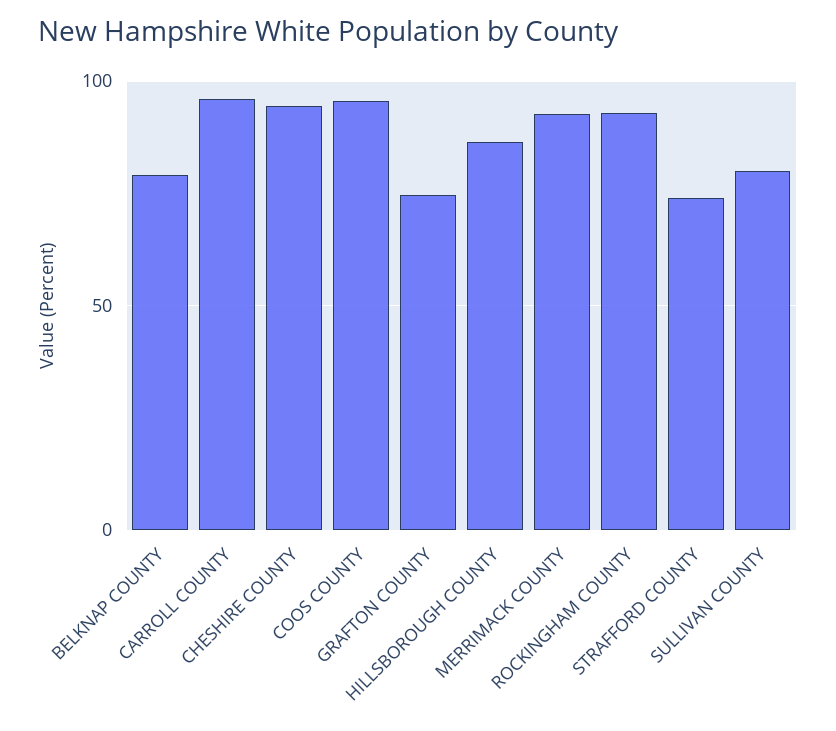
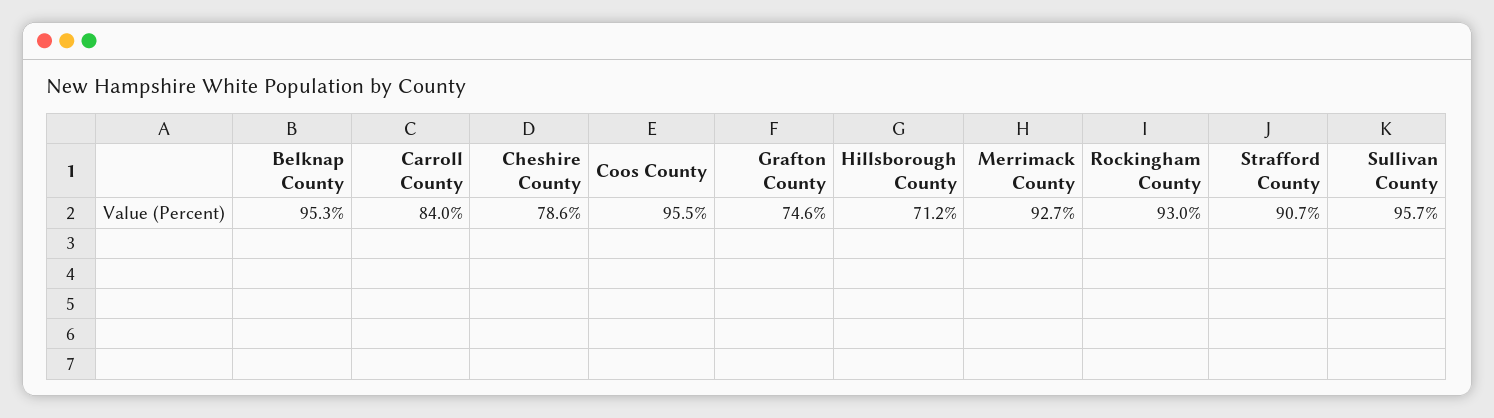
BELKNAP COUNTY: 80 -> 95.3
CARROLL COUNTY: 95 -> 84
CHESHIRE COUNTY: 95 -> 78.6
HILLSBOROUGH COUNTY: 85 -> 71.2
STRAFFORD COUNTY: 75 -> 90.7
SULLIVAN COUNTY: 80 -> 95.7

